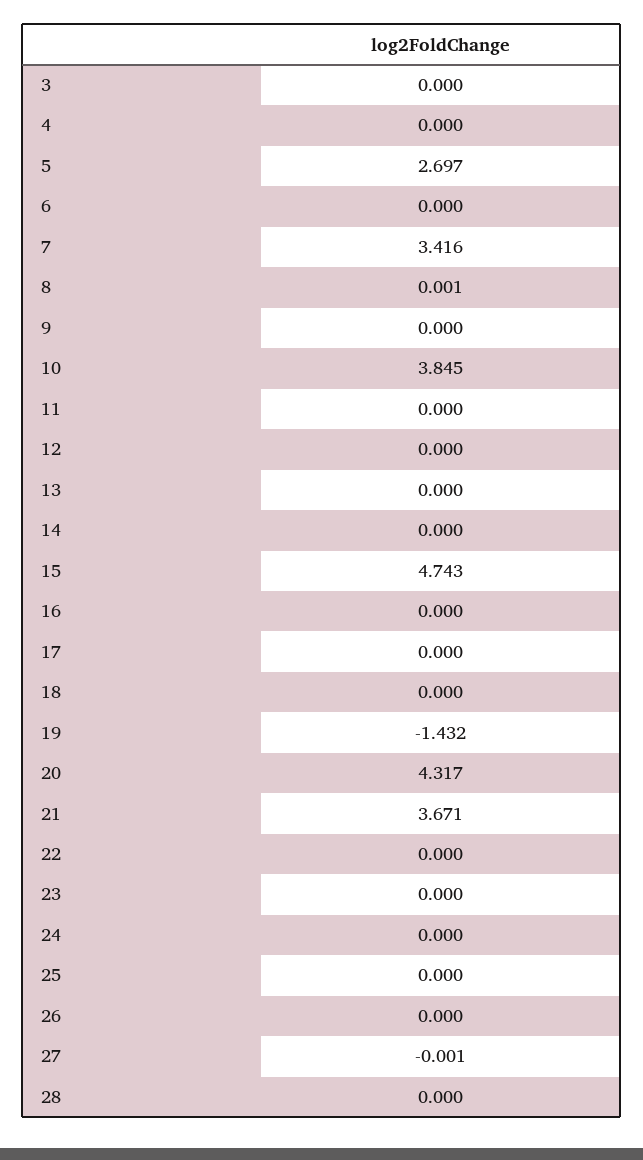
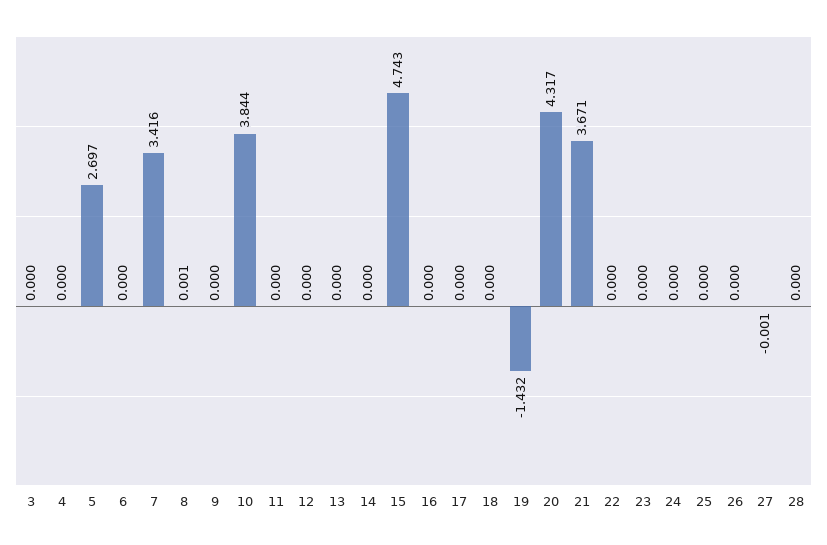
10: 3.845 -> 3.844

